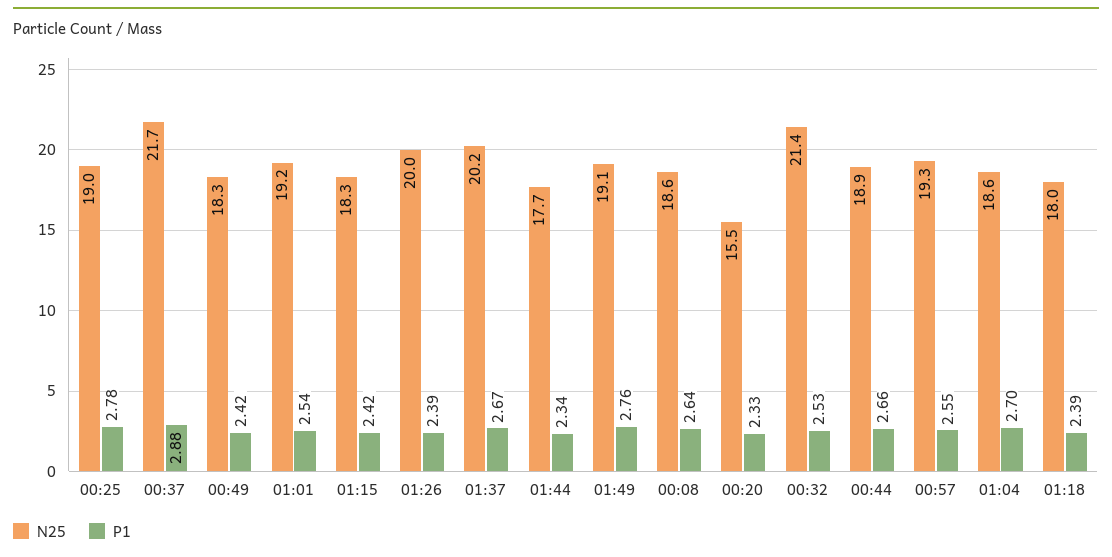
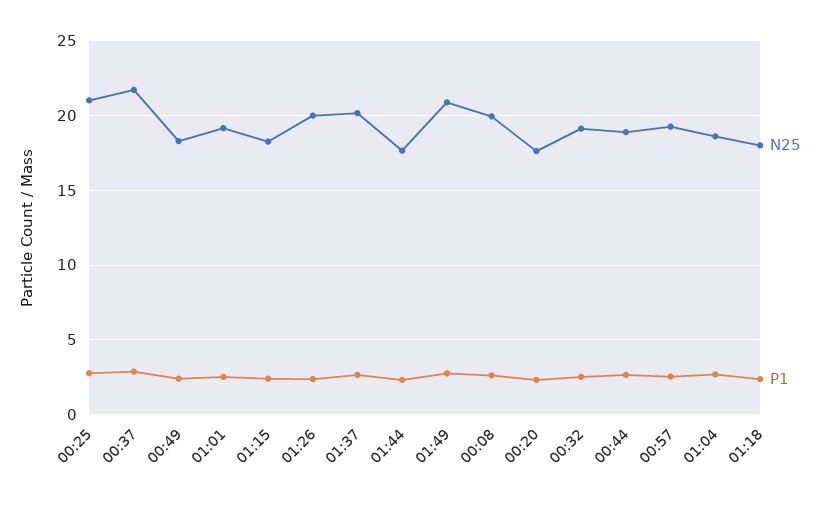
N25, 00:25: 19 -> 21
N25, 01:49: 19.1 -> 21
N25, 00:08: 18.6 -> 20
N25, 00:20: 15.5 -> 17.5
N25, 00:32: 21.4 -> 19

